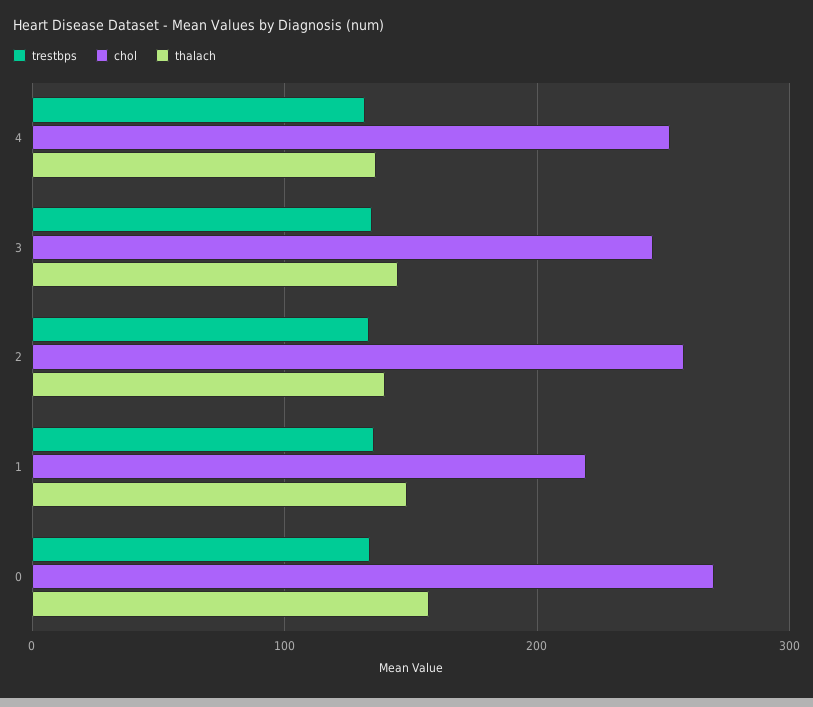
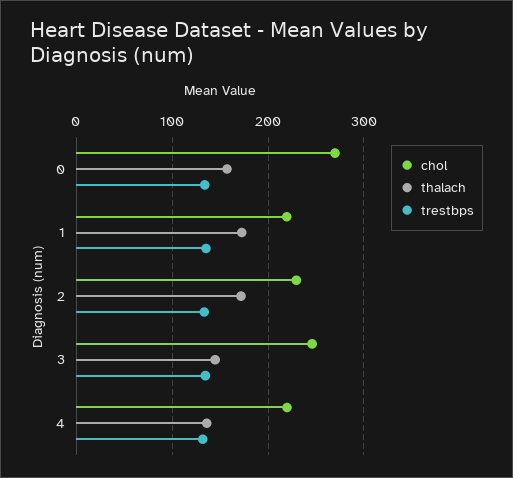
chol, 4: 250 -> 220
chol, 2: 260 -> 230
thalach, 2: 140 -> 170
thalach, 1: 150 -> 170

